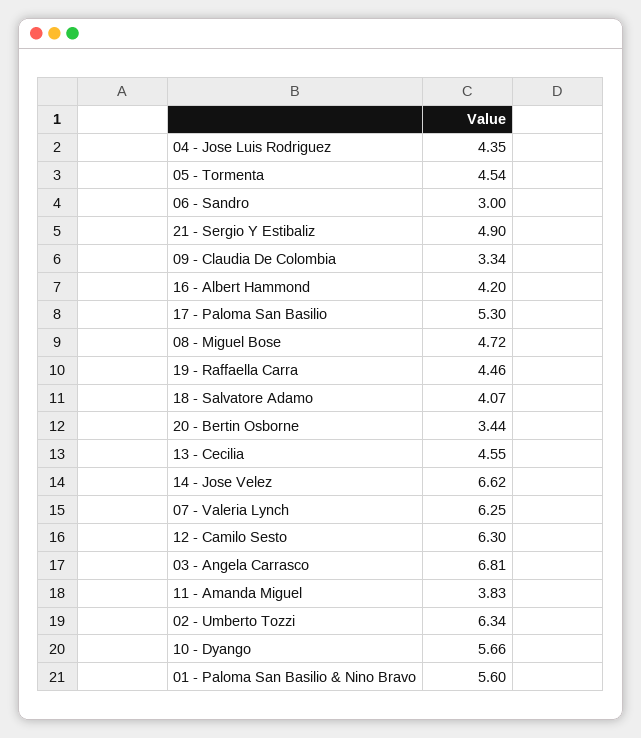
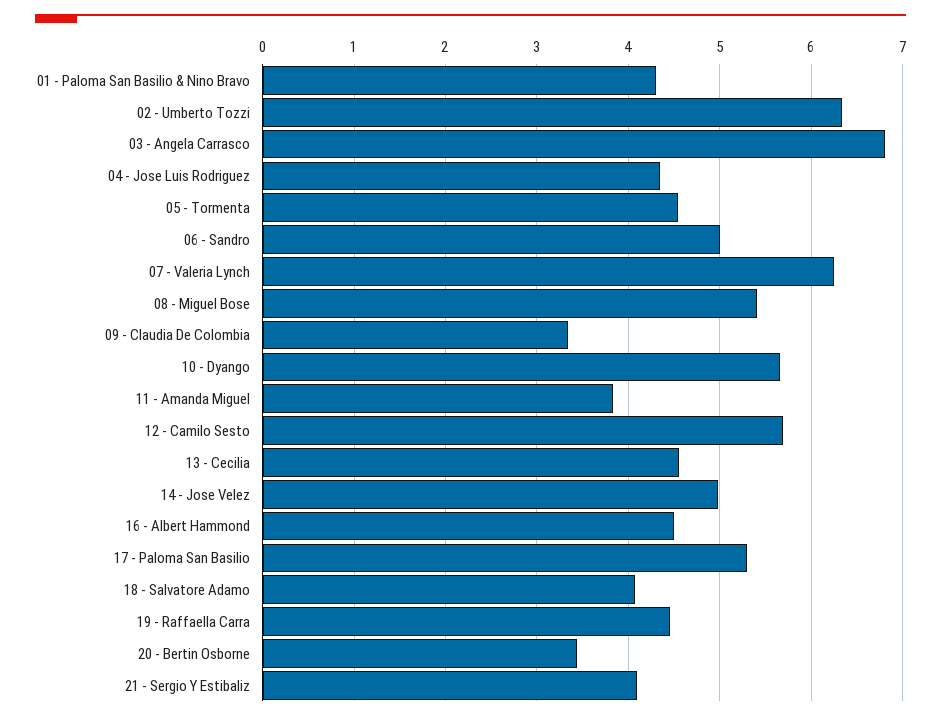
06 - Sandro: 3 -> 5
21 - Sergio Y Estibaliz: 4.9 -> 4.1
16 - Albert Hammond: 4.2 -> 4.5
08 - Miguel Bose: 4.72 -> 5.4
14 - Jose Velez: 6.62 -> 5
12 - Camilo Sesto: 6.3 -> 5.7
01 - Paloma San Basilio & Nino Bravo: 5.6 -> 4.3

